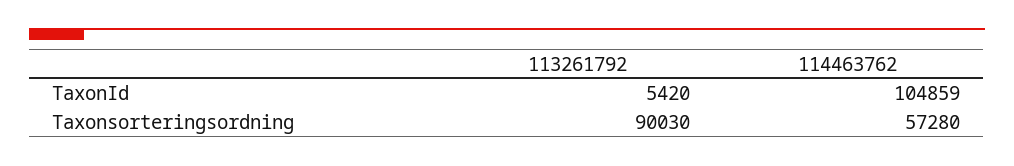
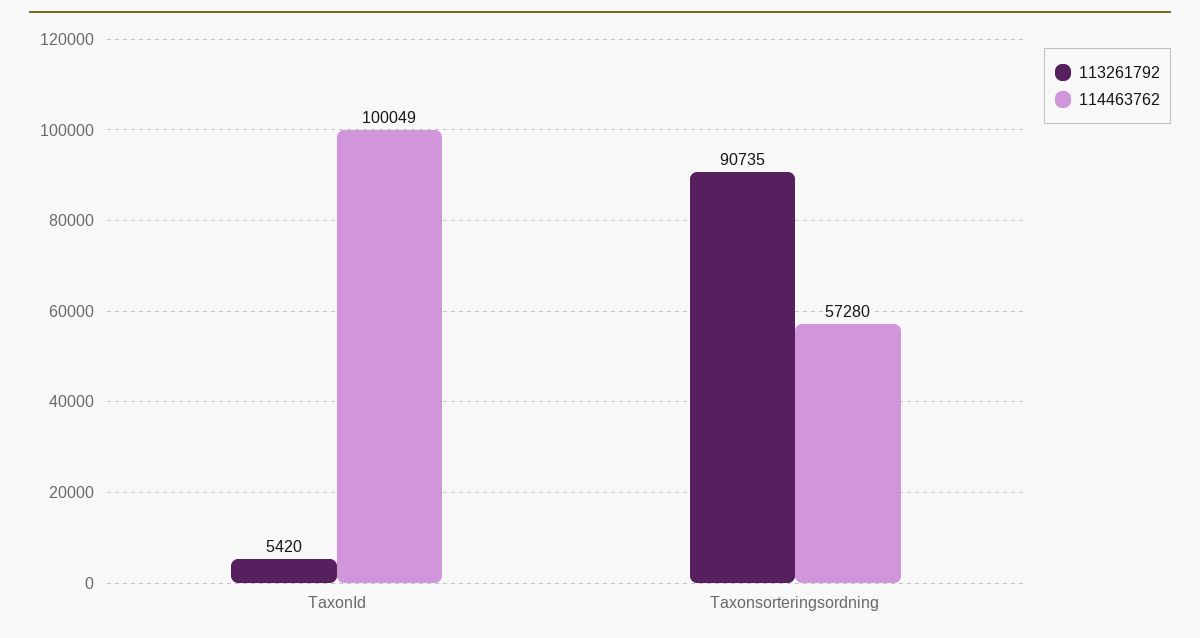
114463762, TaxonId: 104859 -> 100049
113261792, Taxonsorteringsordning: 90030 -> 90735

